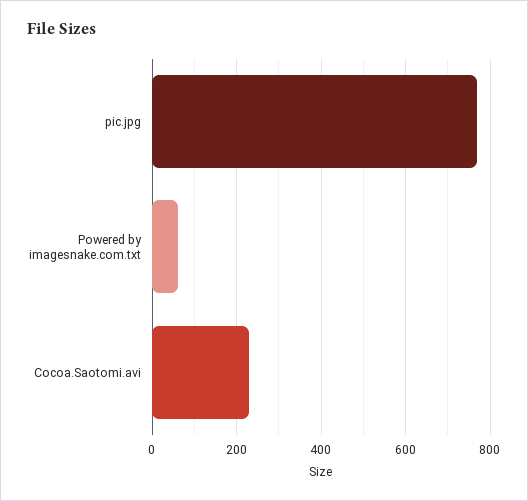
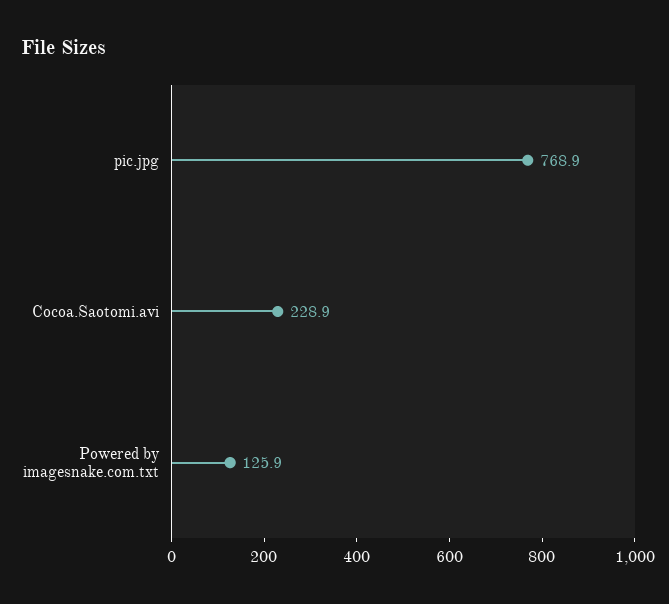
Powered by imagesnake.com.txt: 60 -> 125.9

